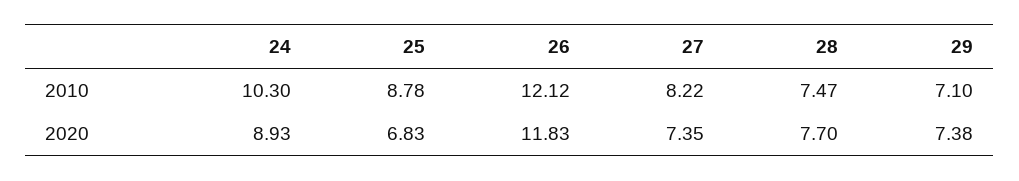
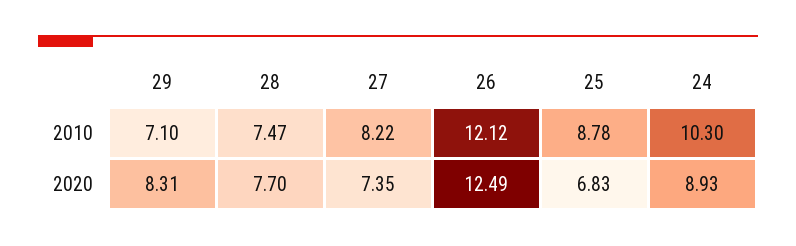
26, 2020: 11.83 -> 12.49
29, 2020: 7.38 -> 8.31

